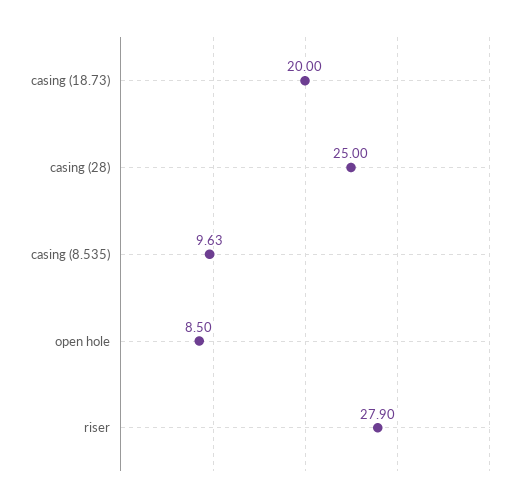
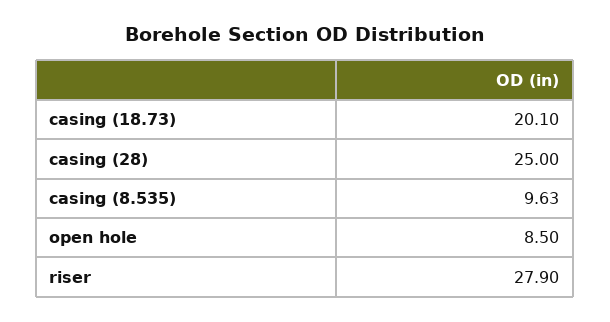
casing (18.73): 20 -> 20.1

